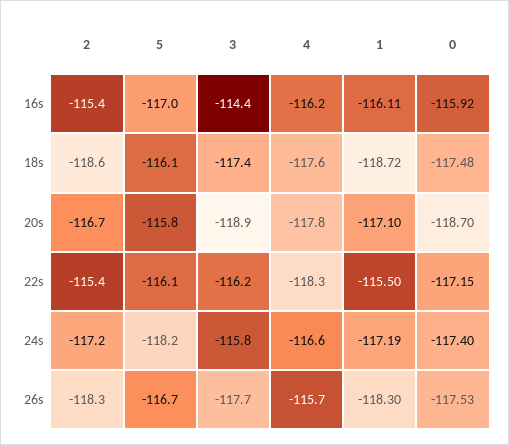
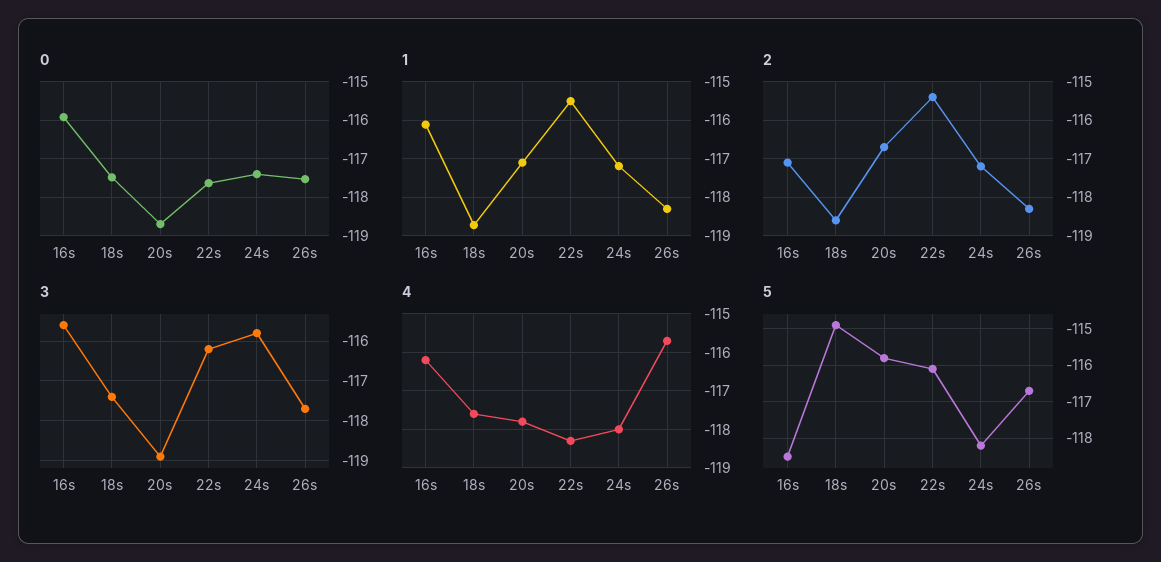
2, 16s: -115.4 -> -117
5, 16s: -117 -> -118.5
3, 16s: -114.4 -> -115.5
5, 18s: -116.1 -> -115
0, 22s: -117.15 -> -117.6
4, 24s: -116.6 -> -118

